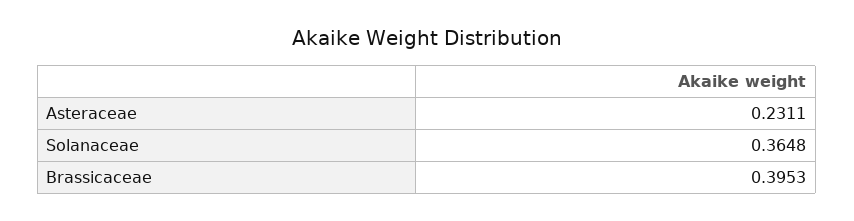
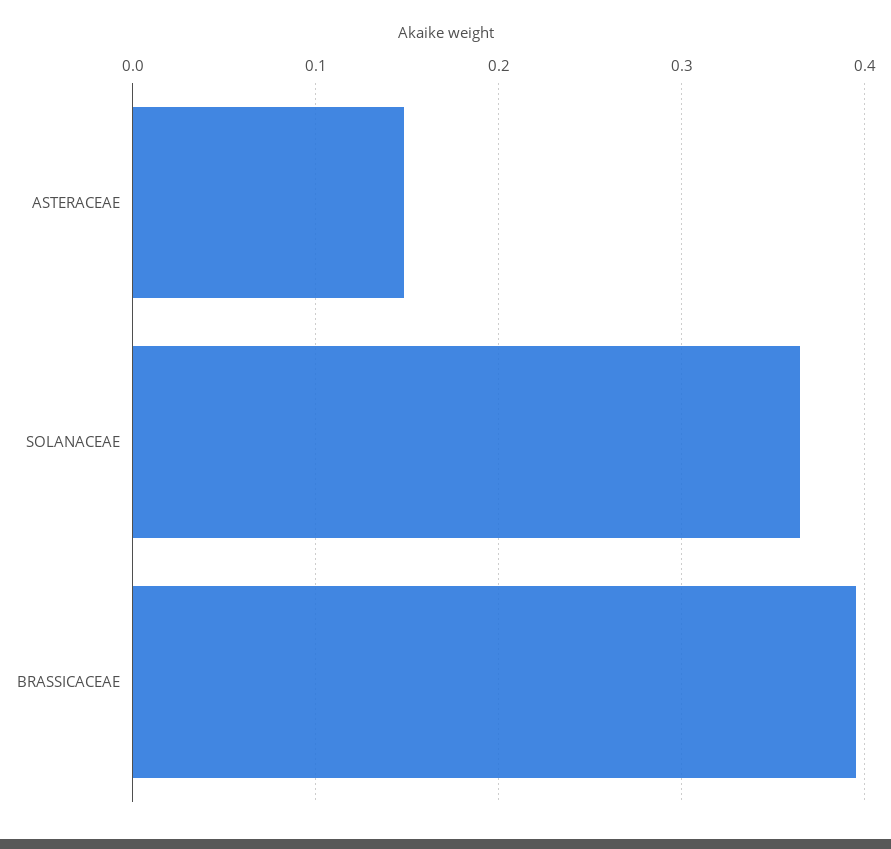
Asteraceae: 0.2311 -> 0.15

